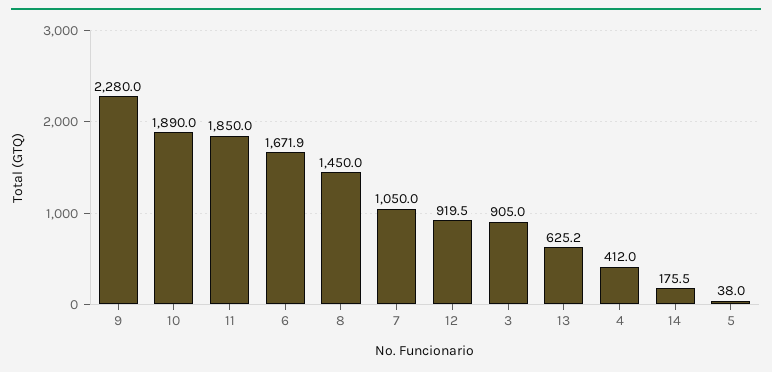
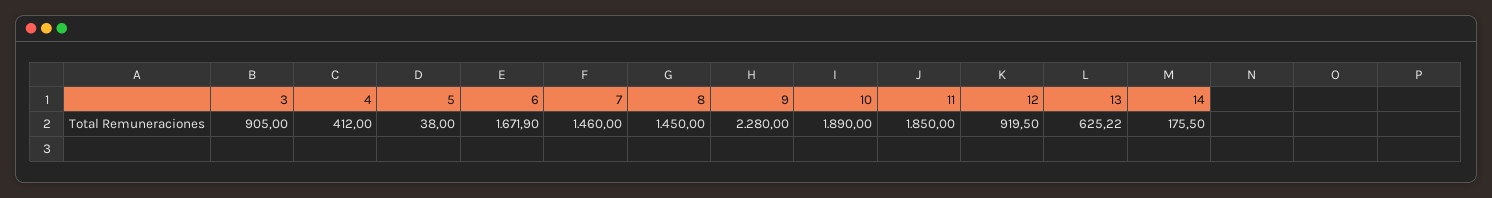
7: 1050 -> 1460

